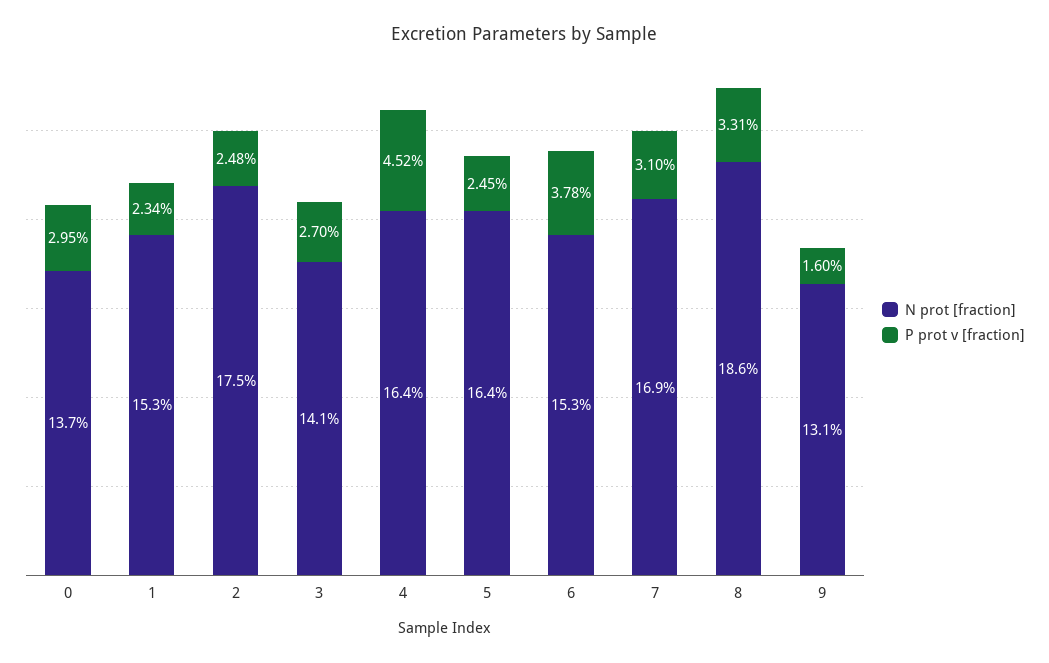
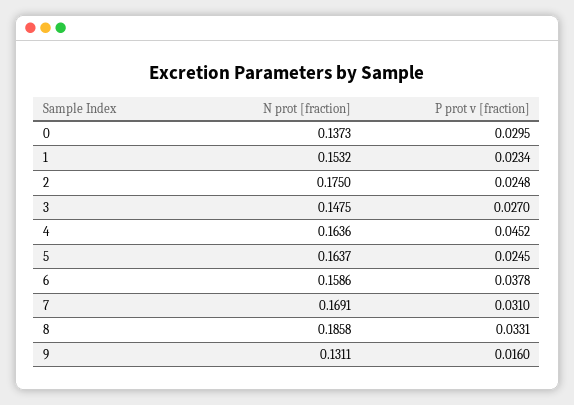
N prot [fraction], 3: 0.141 -> 0.1475
N prot [fraction], 6: 0.153 -> 0.1586

